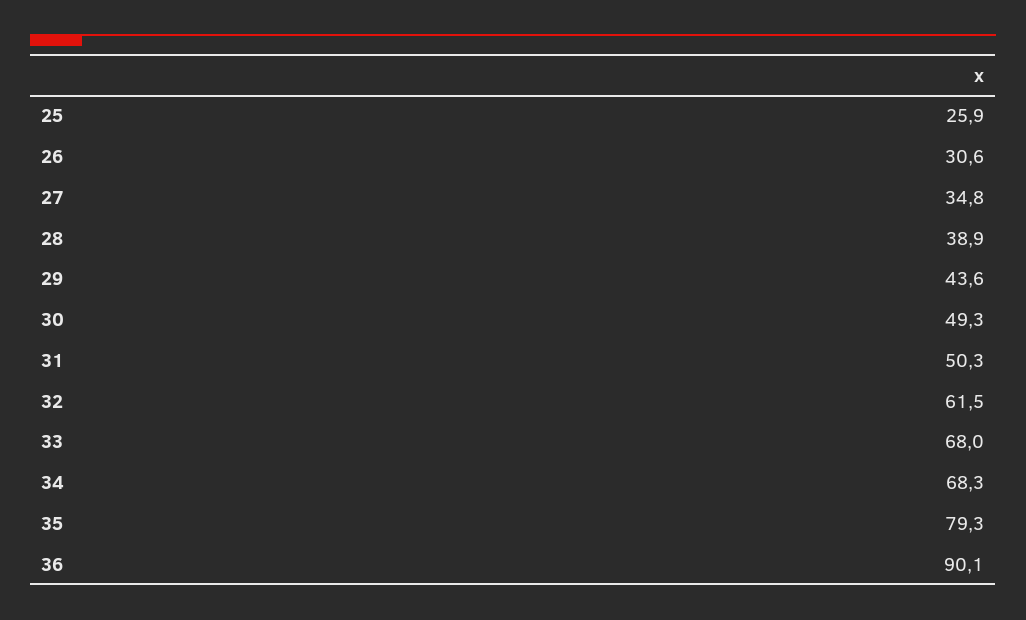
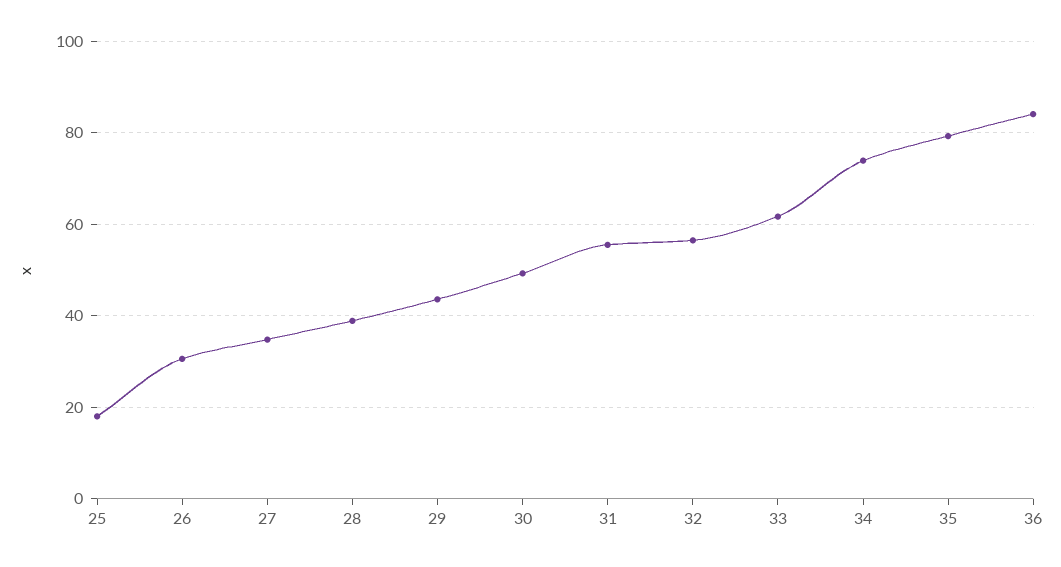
25: 25.9 -> 18
31: 50.3 -> 56
32: 61.5 -> 56
33: 68 -> 62
34: 68.3 -> 74
36: 90.1 -> 84

